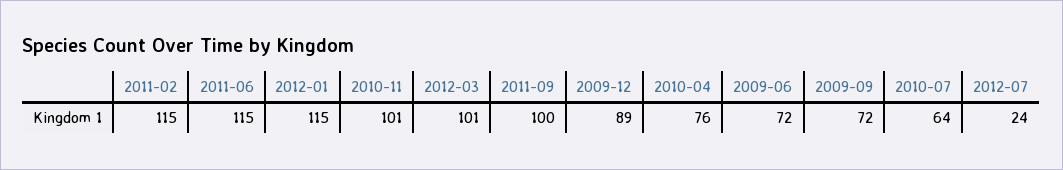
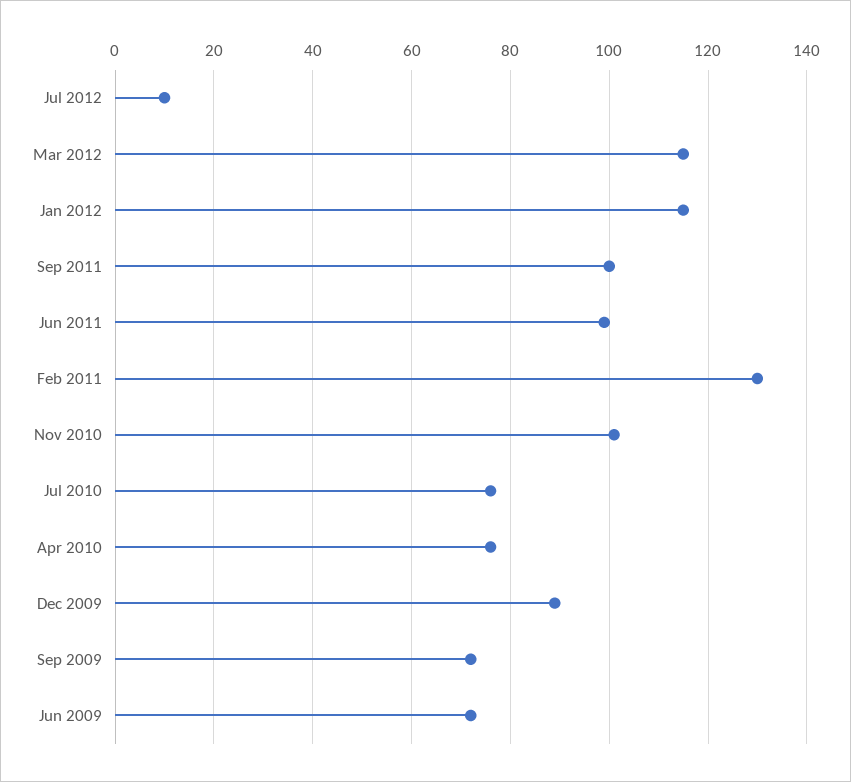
2011-02: 115 -> 130
2011-06: 115 -> 100
2012-03: 101 -> 115
2010-07: 64 -> 75
2012-07: 24 -> 10

